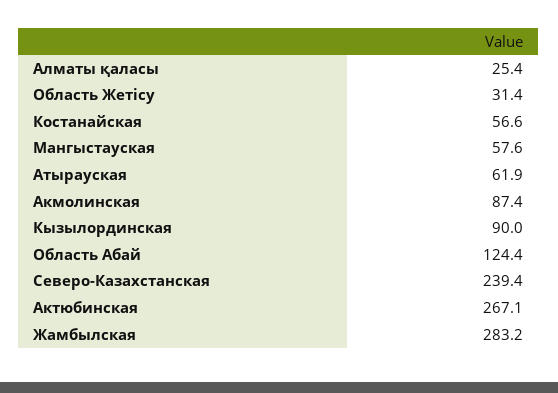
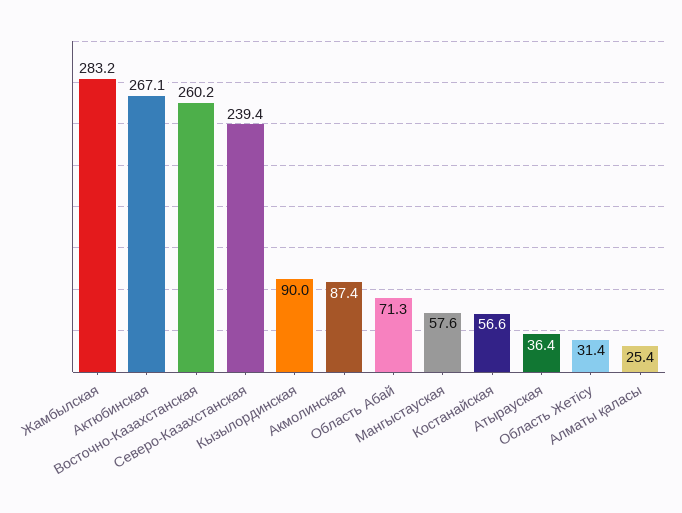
Атырауская: 61.9 -> 36.4
Область Абай: 124.4 -> 71.3
Восточно-Казахстанская: none -> 260.2

